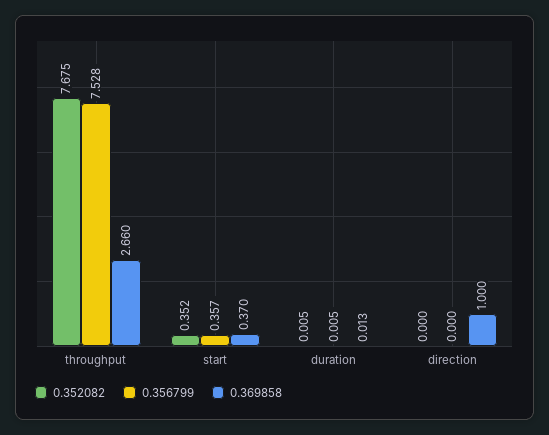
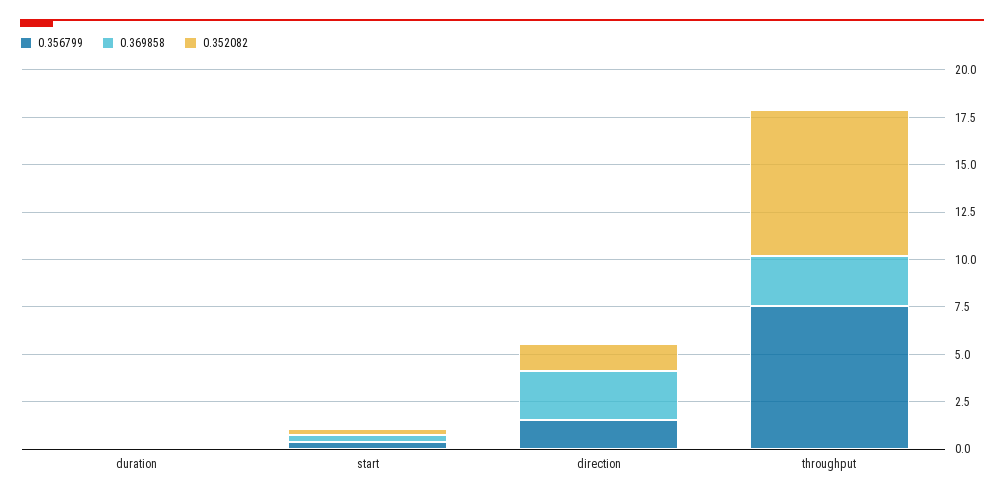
0.352082, direction: 0 -> 1.5
0.356799, direction: 0 -> 1.5
0.369858, direction: 1 -> 2.5

